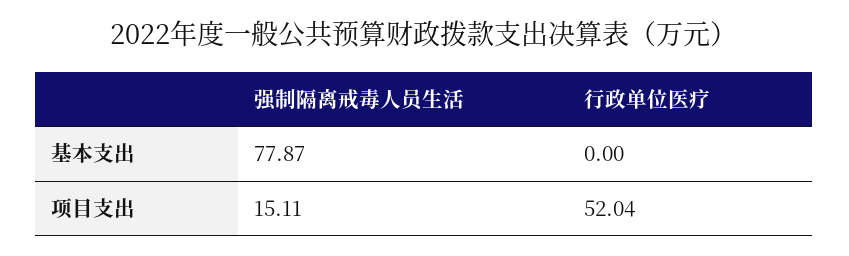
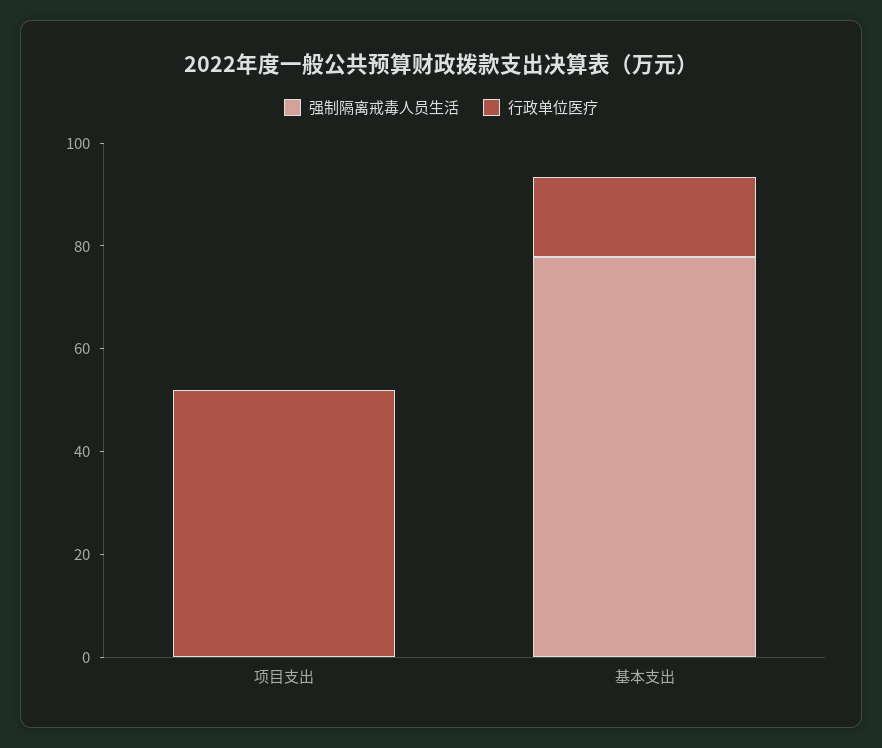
行政单位医疗, 基本支出: 0 -> 15
强制隔离戒毒人员生活, 项目支出: 15.11 -> 0

